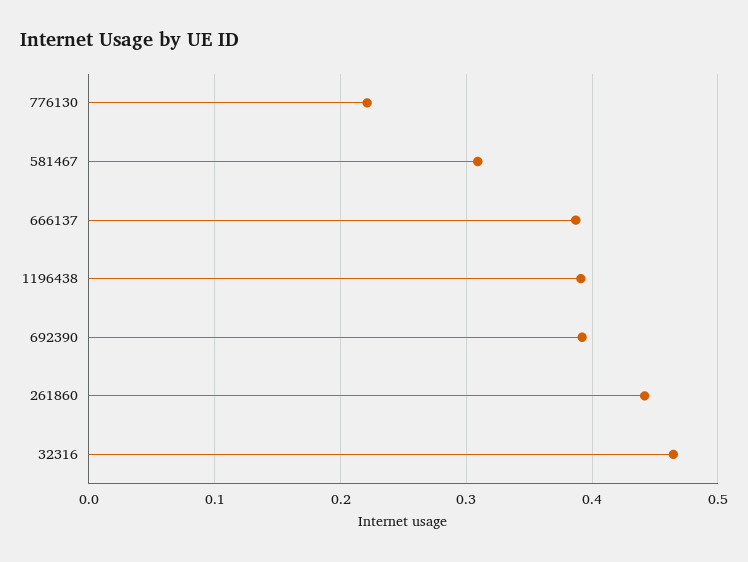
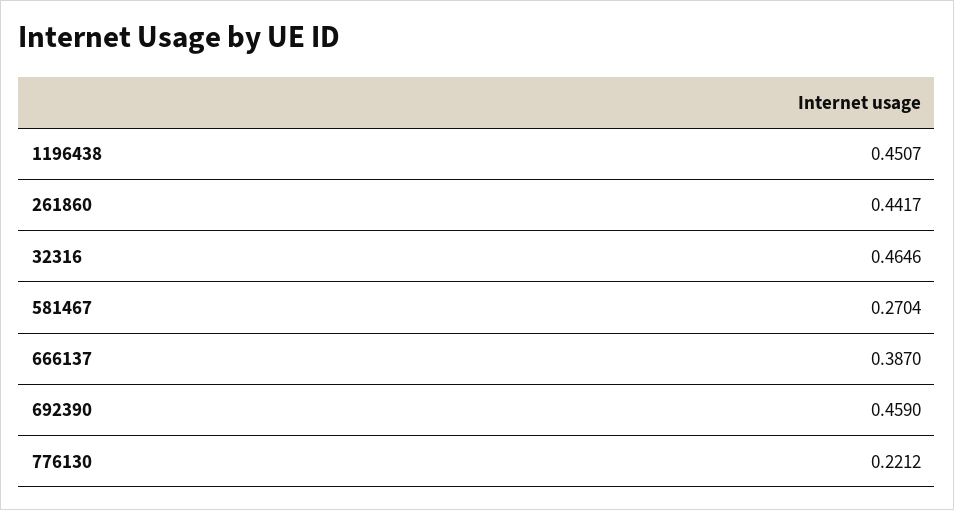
581467: 0.31 -> 0.2704
1196438: 0.39 -> 0.4507
692390: 0.39 -> 0.459

